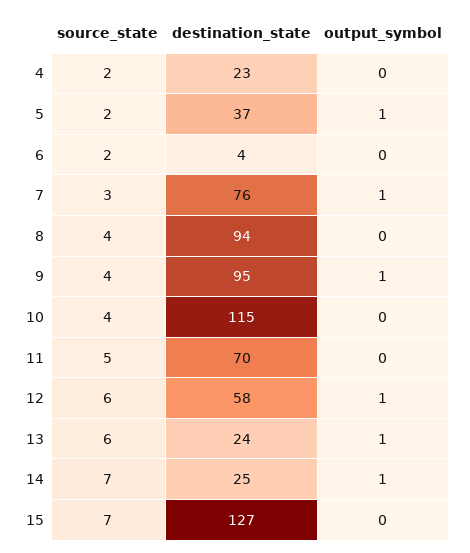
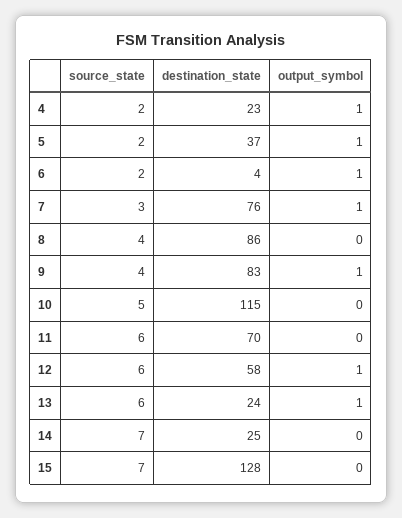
output_symbol, 4: 0 -> 1
output_symbol, 6: 0 -> 1
destination_state, 8: 94 -> 86
destination_state, 9: 95 -> 83
source_state, 10: 4 -> 5
source_state, 11: 5 -> 6
output_symbol, 14: 1 -> 0
destination_state, 15: 127 -> 128

